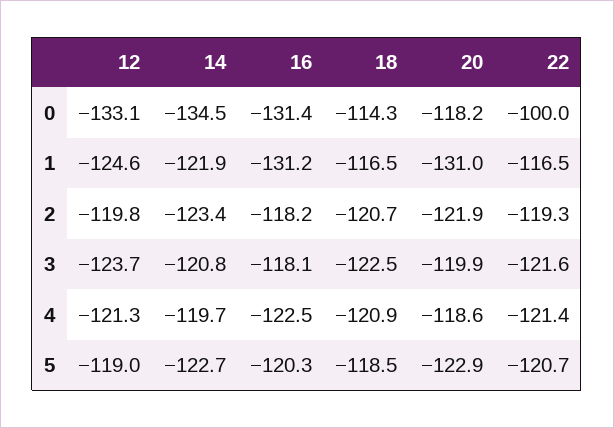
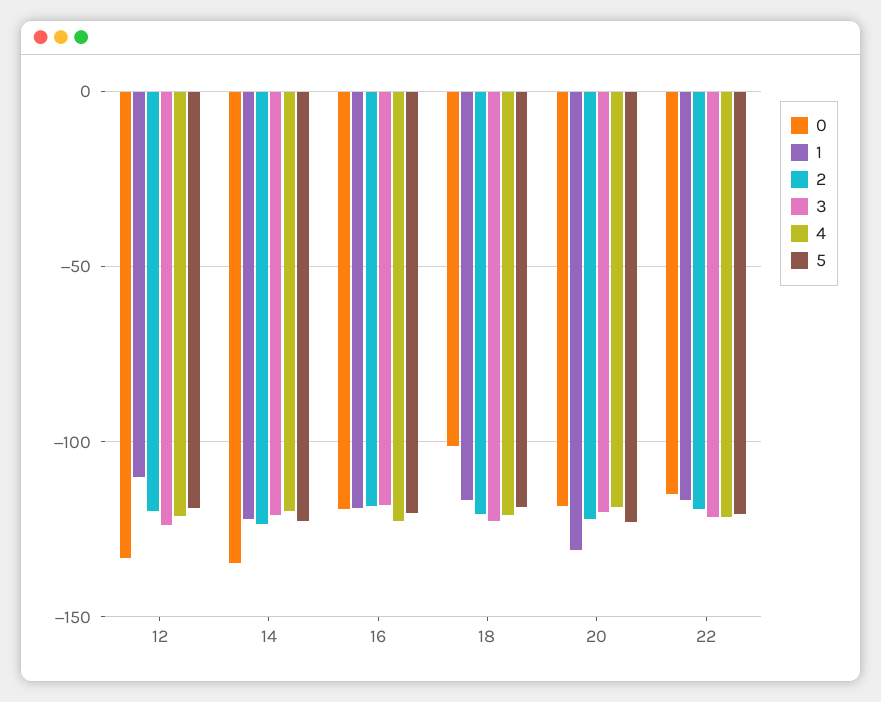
0, 16: -131.4 -> -120
0, 18: -114.3 -> -100
0, 22: -100 -> -115
1, 12: -124.6 -> -110
1, 16: -131.2 -> -120

